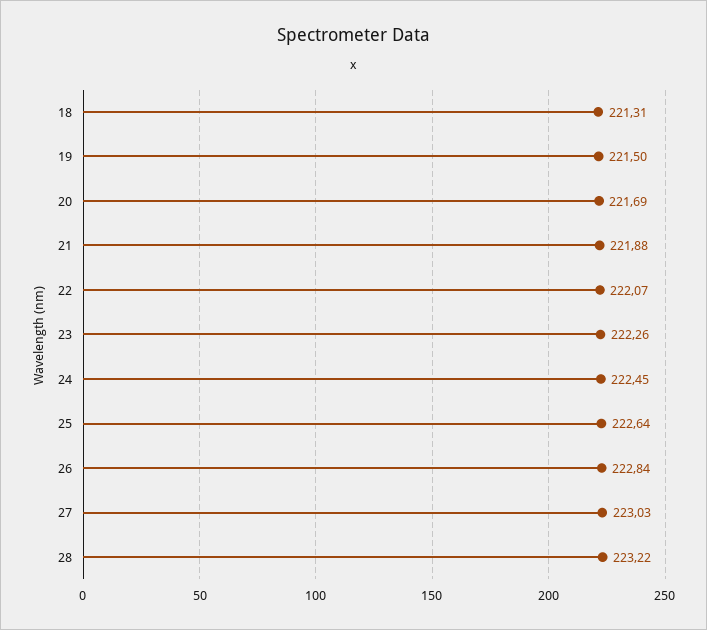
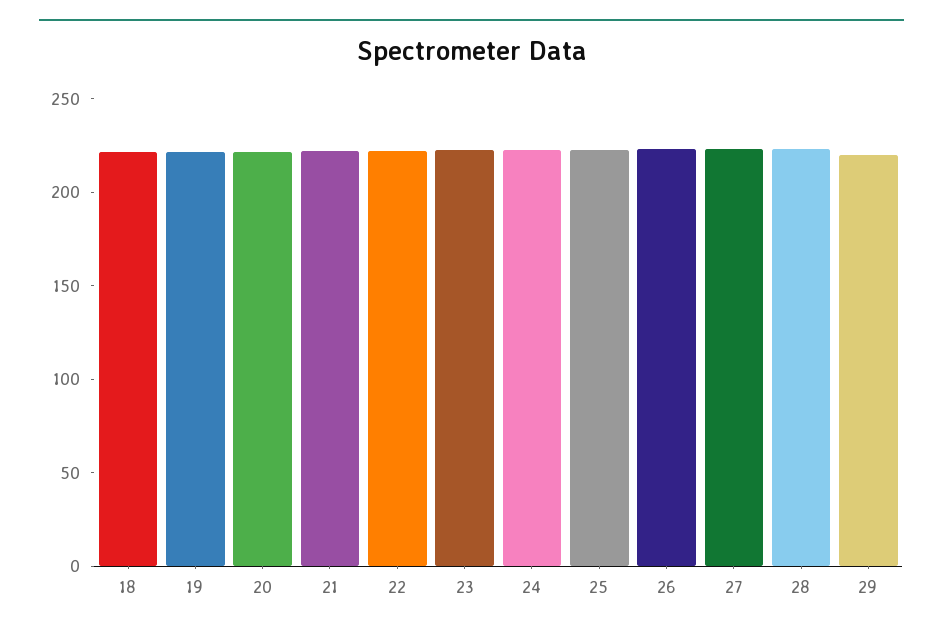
29: none -> 220

